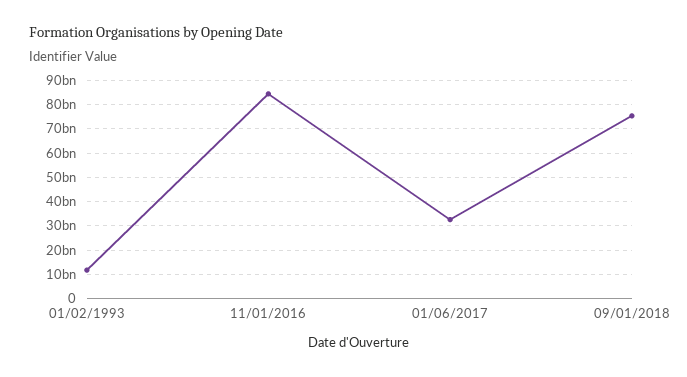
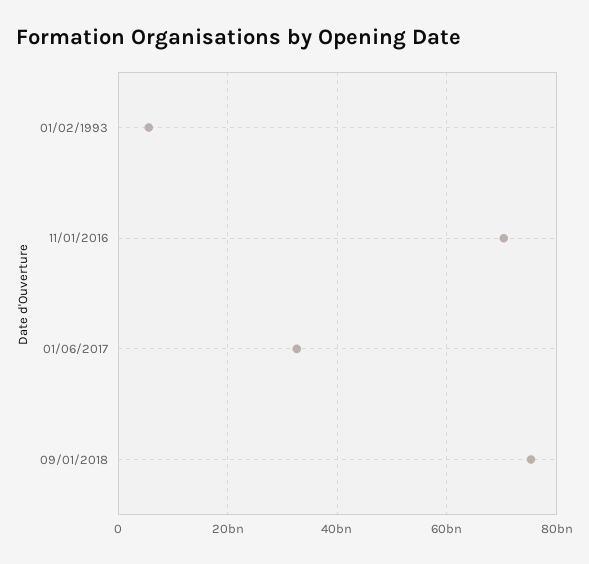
01/02/1993: 12500000000 -> 6000000000
11/01/2016: 85000000000 -> 70000000000

